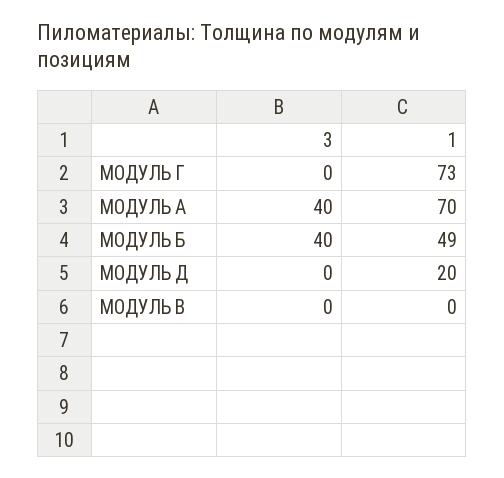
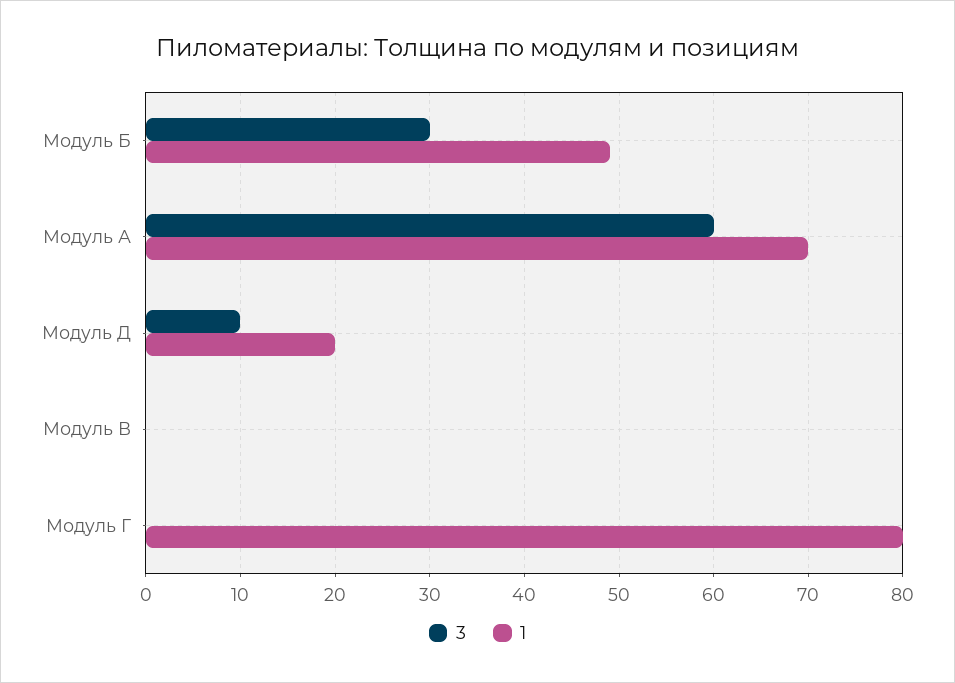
1, МОДУЛЬ Г: 73 -> 80
3, МОДУЛЬ А: 40 -> 60
3, МОДУЛЬ Б: 40 -> 30
3, МОДУЛЬ Д: 0 -> 10

